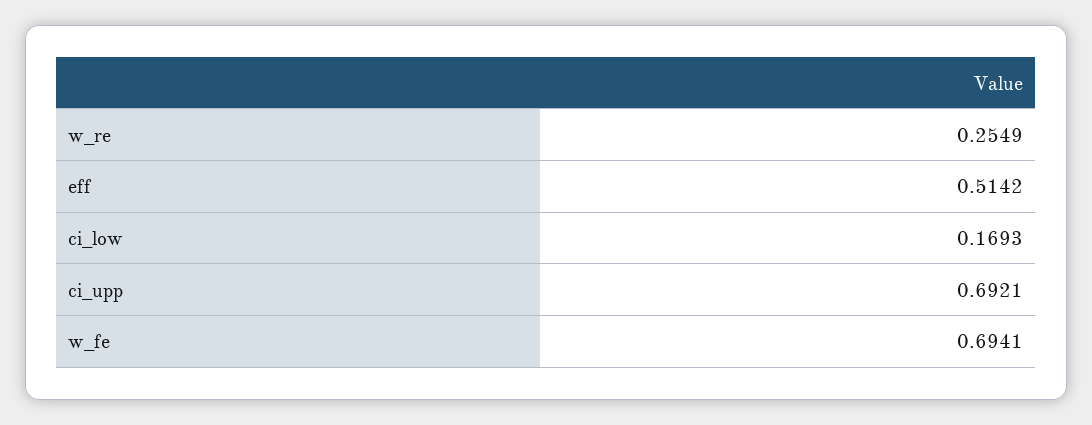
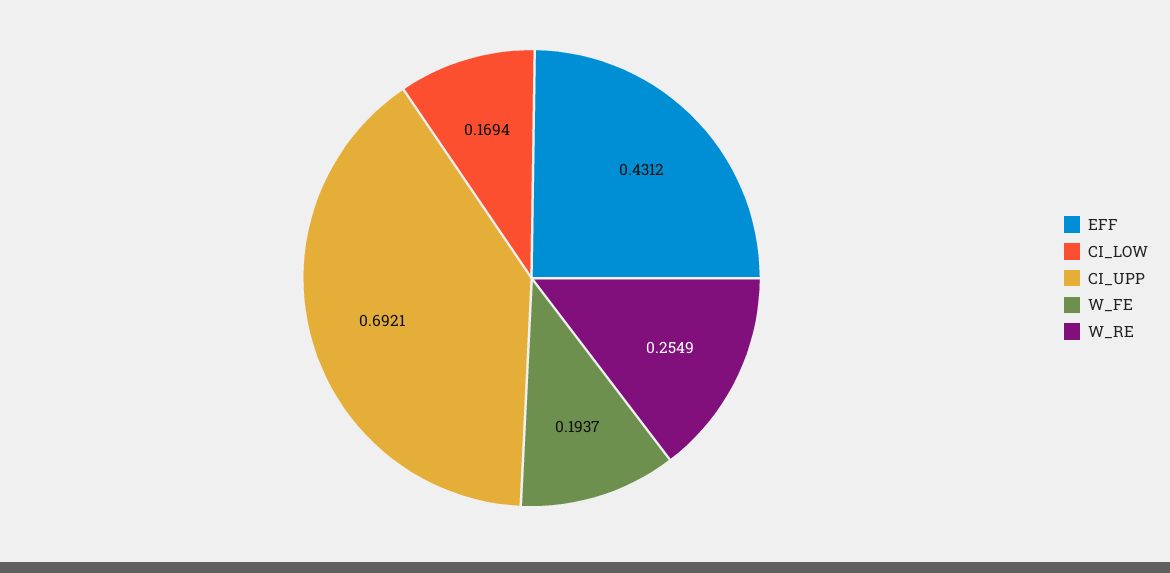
eff: 0.5142 -> 0.4312
ci_low: 0.1693 -> 0.1694
w_fe: 0.6941 -> 0.1937

